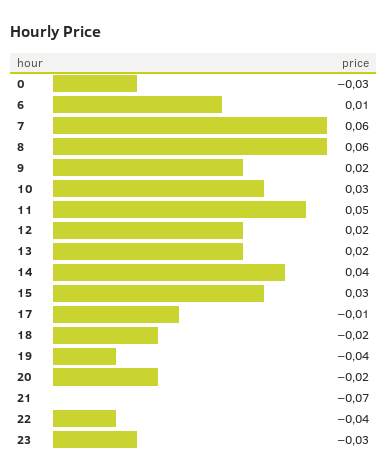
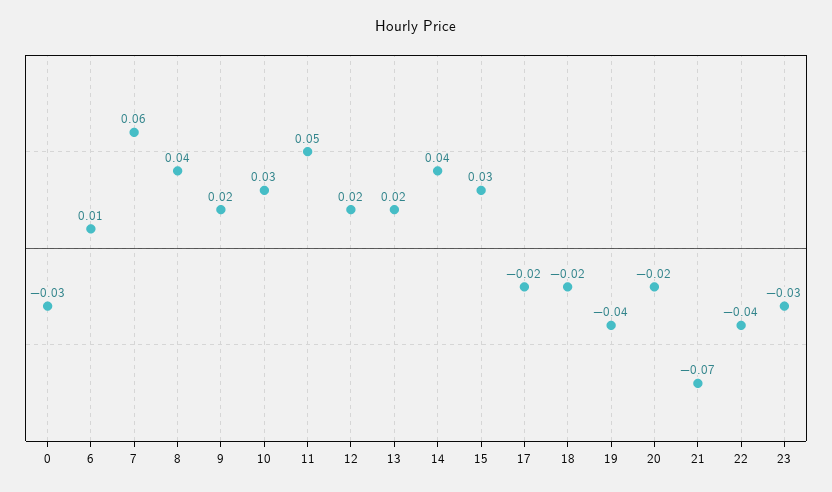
8: 0.06 -> 0.04
17: -0.01 -> -0.02

